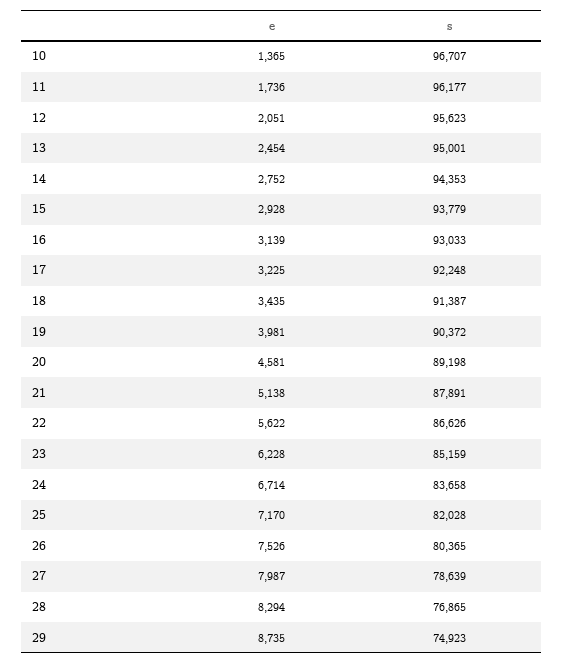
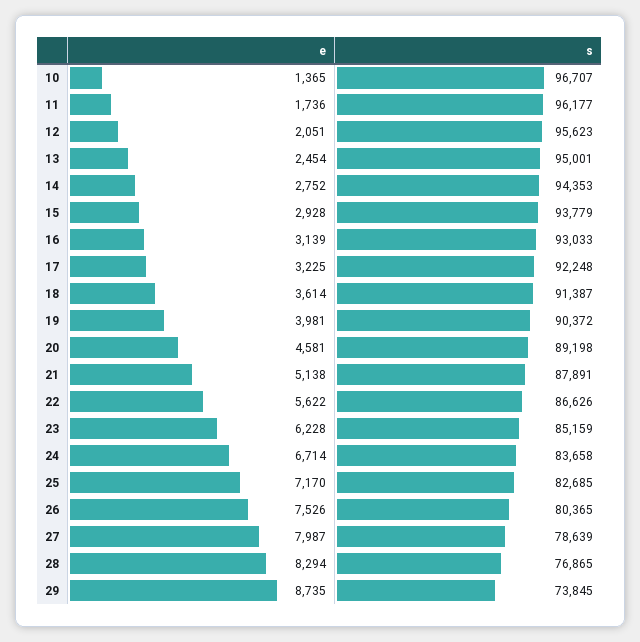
e, 18: 3435 -> 3614
s, 25: 82028 -> 82685
s, 29: 74923 -> 73845

